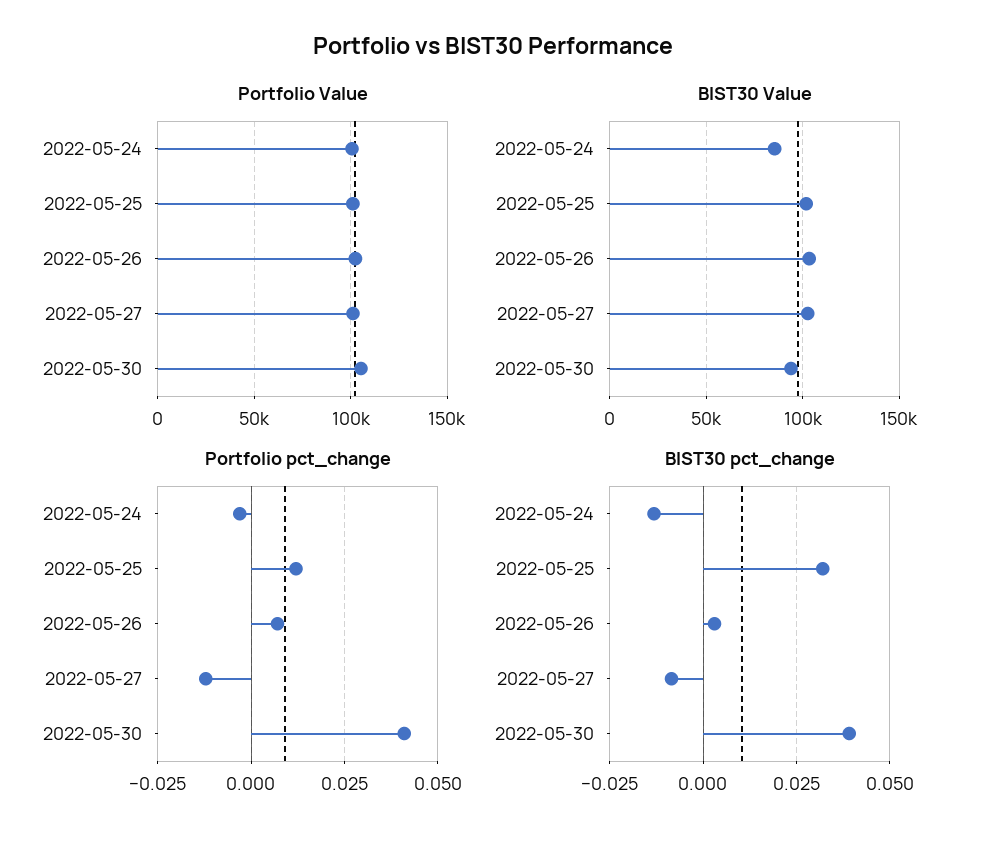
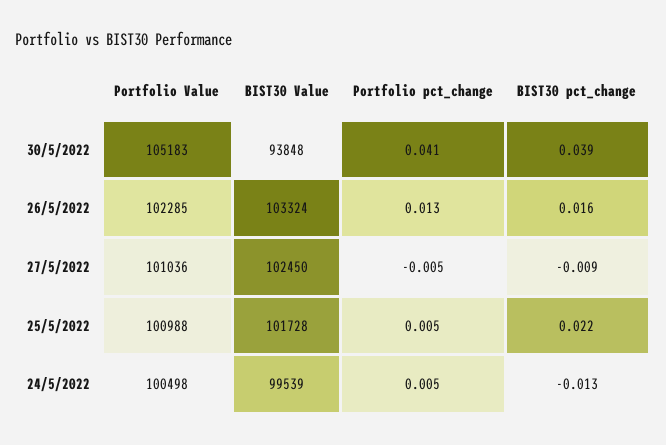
BIST30 Value, 2022-05-24: 85000 -> 99539
Portfolio pct_change, 2022-05-24: -0.0025 -> 0.005
Portfolio pct_change, 2022-05-25: 0.0125 -> 0.005
Portfolio pct_change, 2022-05-26: 0.0075 -> 0.013
Portfolio pct_change, 2022-05-27: -0.0125 -> -0.005
BIST30 pct_change, 2022-05-25: 0.0325 -> 0.022
BIST30 pct_change, 2022-05-26: 0.0025 -> 0.016

